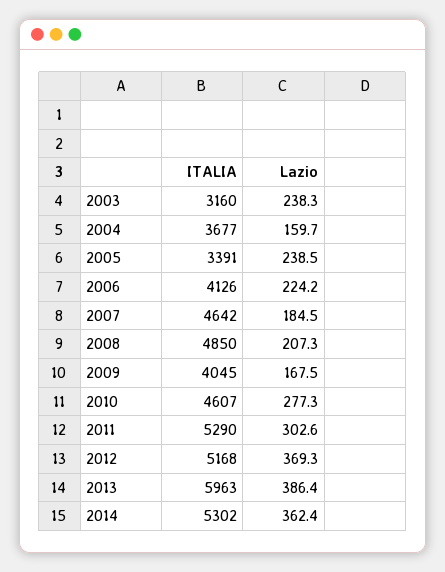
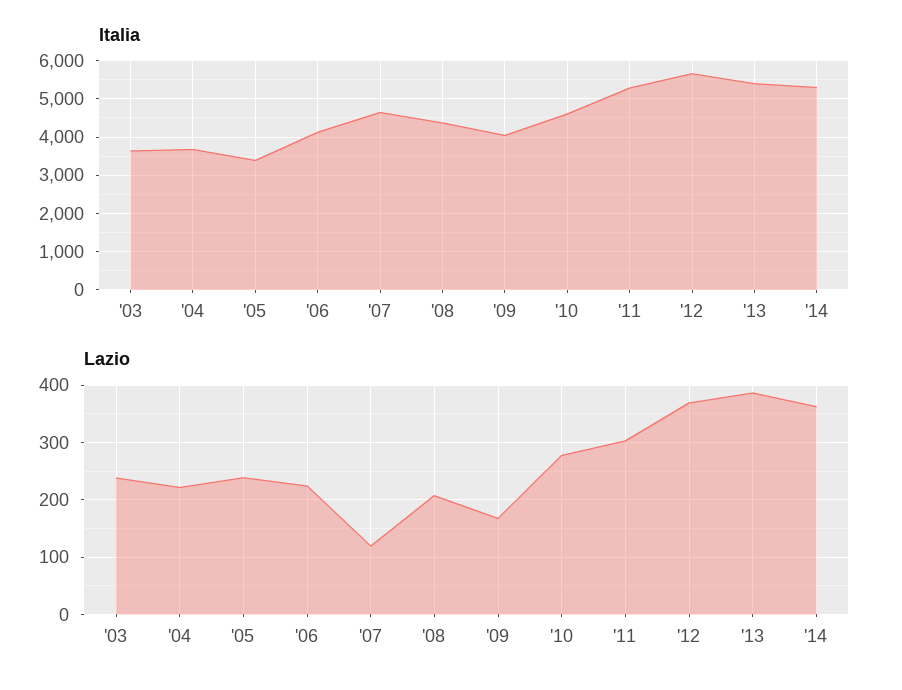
ITALIA, 2003: 3160 -> 3600
Lazio, 2004: 159.7 -> 220
Lazio, 2007: 184.5 -> 120
ITALIA, 2008: 4850 -> 4400
ITALIA, 2012: 5168 -> 5600
ITALIA, 2013: 5963 -> 5400

